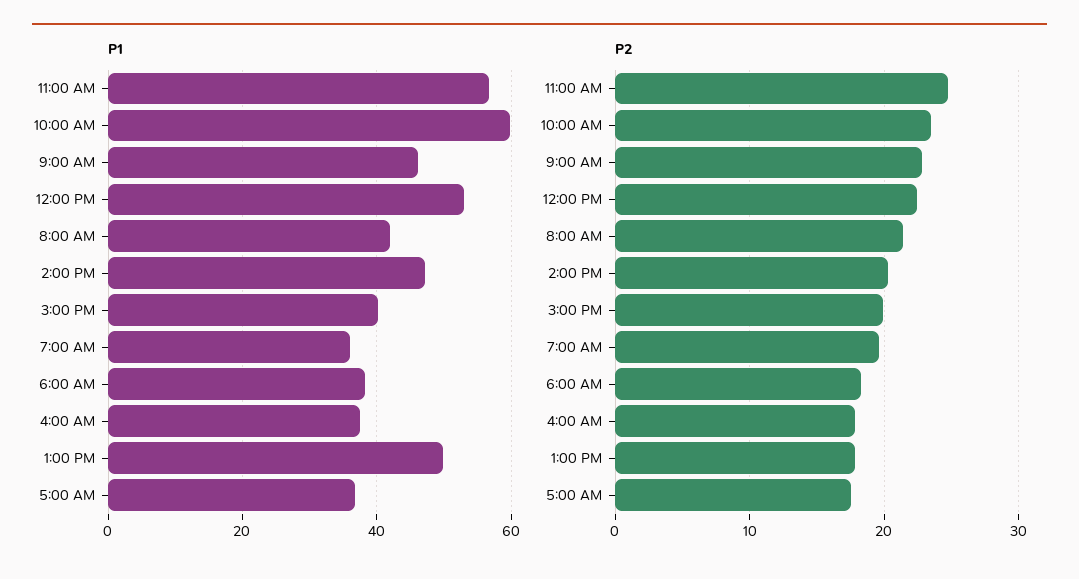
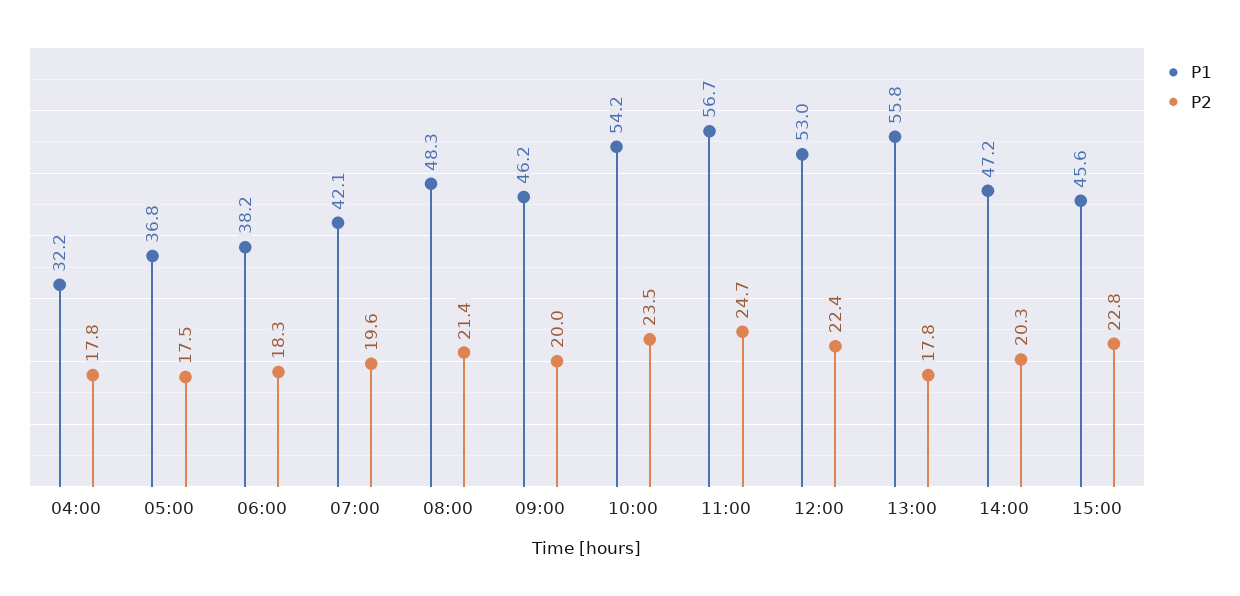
P1, 10:00 AM: 60 -> 54.2
P1, 8:00 AM: 42 -> 48.3
P1, 3:00 PM: 40 -> 45.6
P1, 7:00 AM: 36 -> 42.1
P1, 4:00 AM: 38 -> 32.2
P1, 1:00 PM: 50 -> 55.8
P2, 9:00 AM: 23 -> 20
P2, 3:00 PM: 20 -> 22.8

